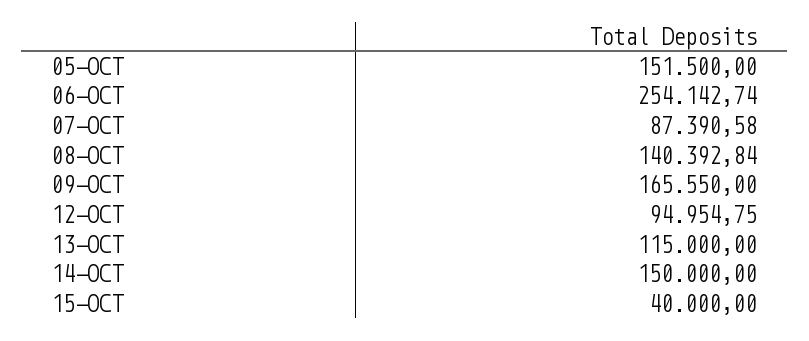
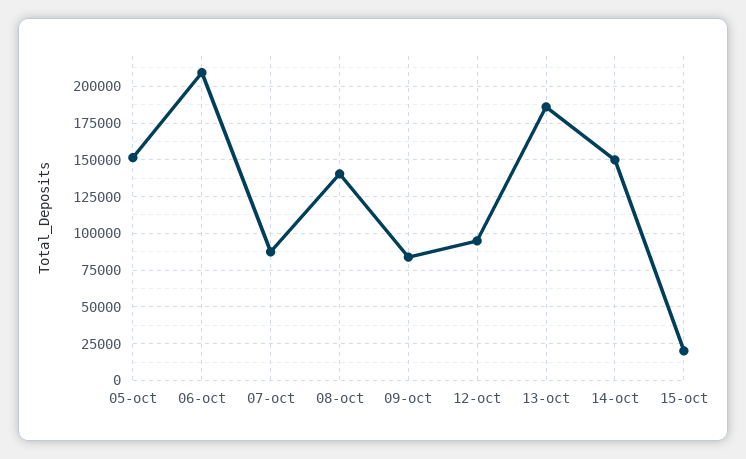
06-OCT: 254142.74 -> 210000
09-OCT: 165550 -> 85000
13-OCT: 115000 -> 185000
15-OCT: 40000 -> 20000

